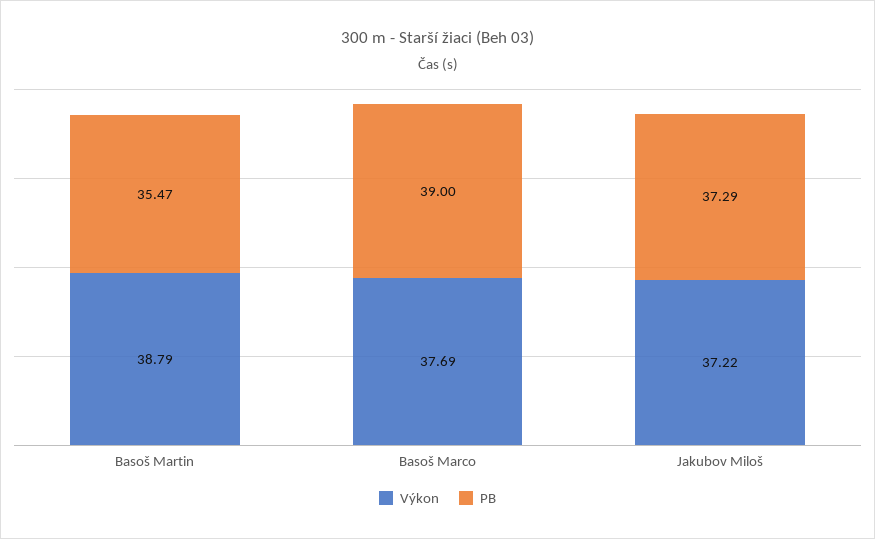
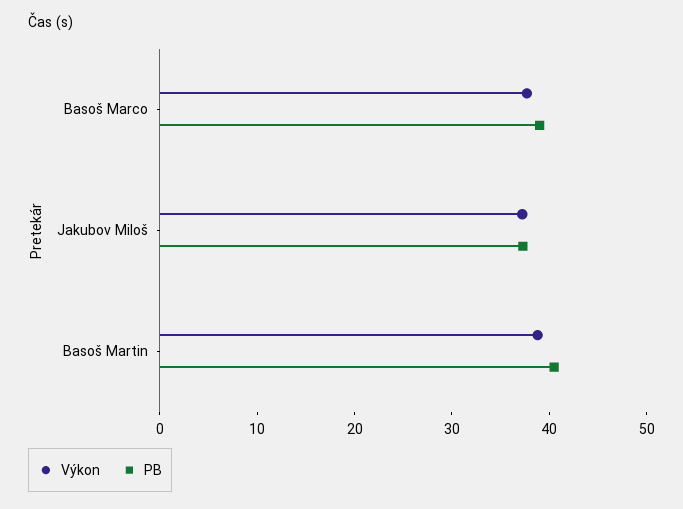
PB, Basoš Martin: 35.47 -> 40

